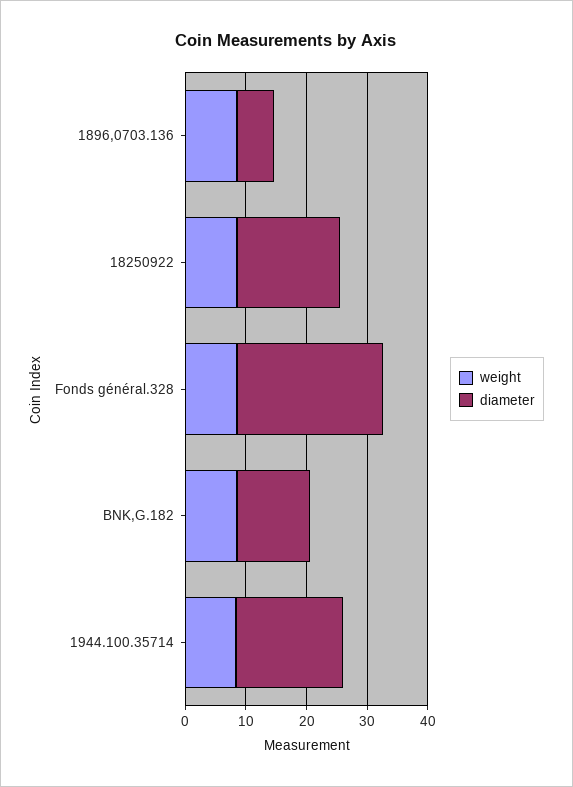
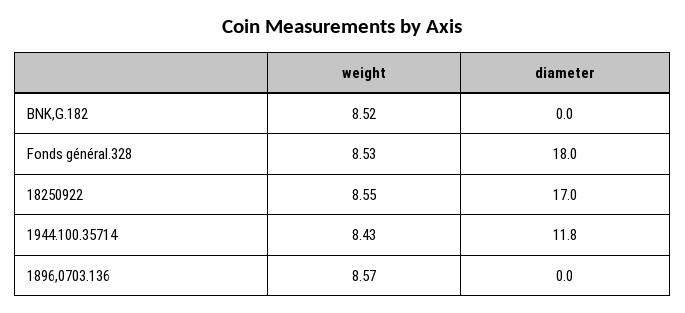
diameter, 1896,0703.136: 6 -> 0
diameter, Fonds général.328: 24 -> 18
diameter, BNK,G.182: 12 -> 0
diameter, 1944.100.35714: 18 -> 11.8

